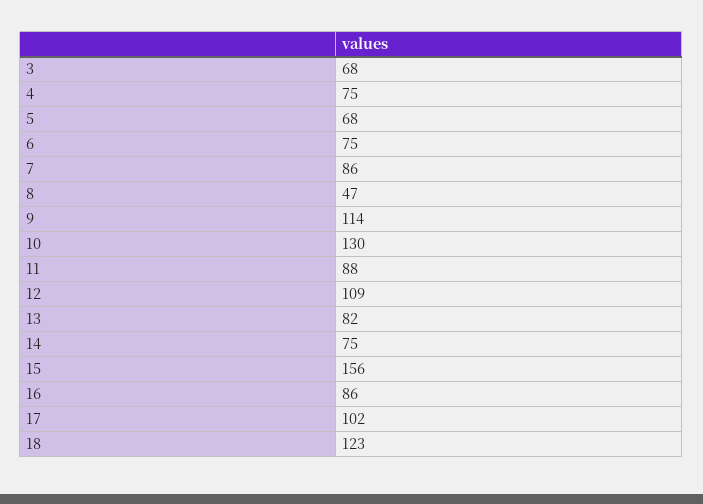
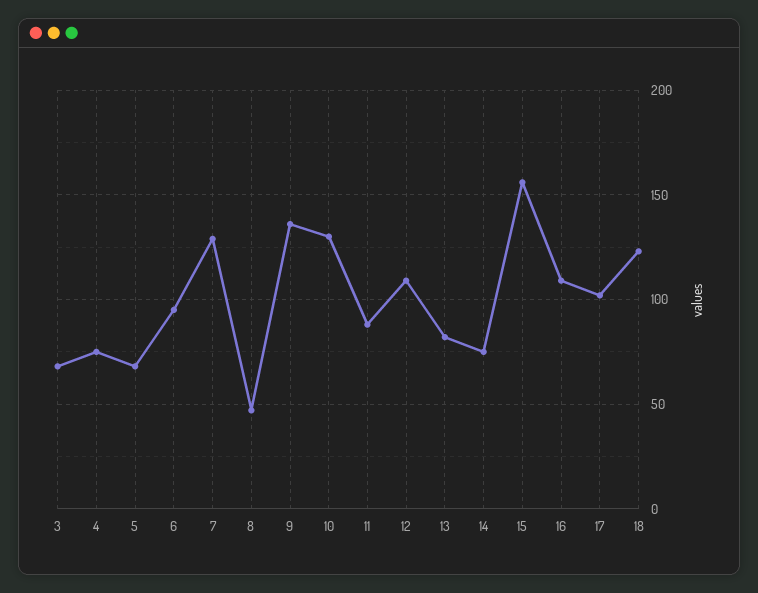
6: 75 -> 95
7: 86 -> 130
9: 114 -> 135
16: 86 -> 110

